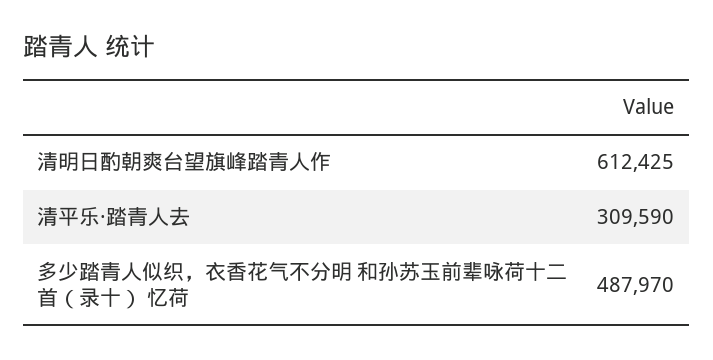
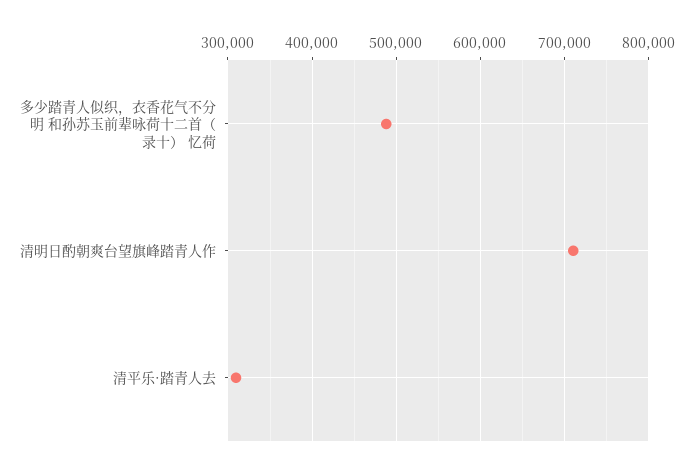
清明日酌朝爽台望旗峰踏青人作: 612425 -> 710000

